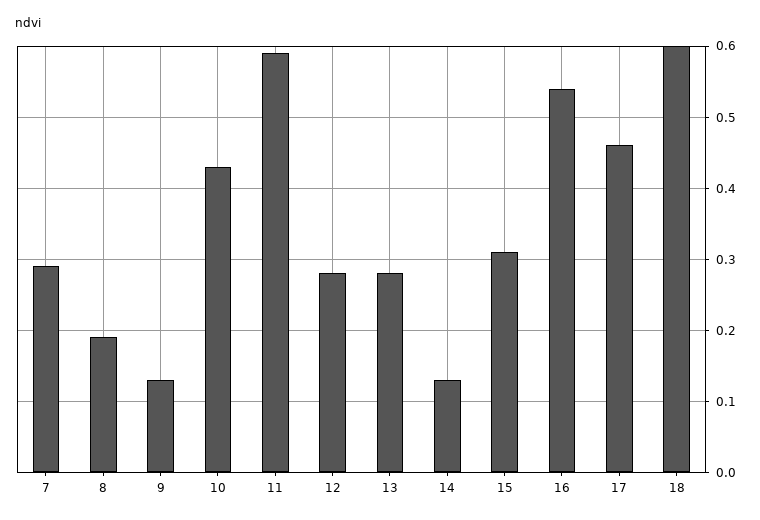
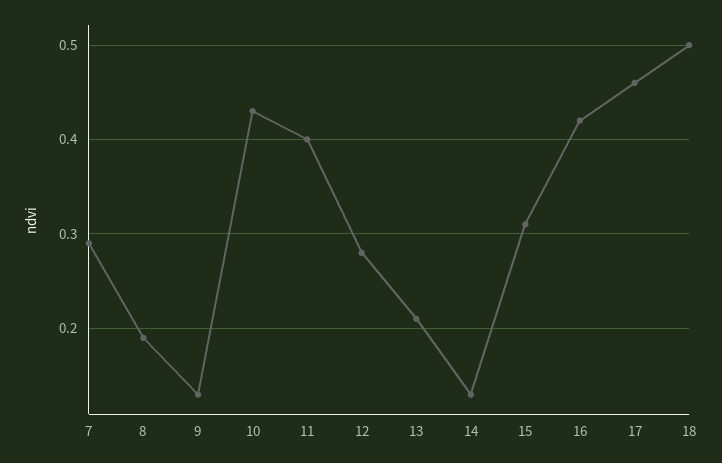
11: 0.59 -> 0.4
13: 0.28 -> 0.21
16: 0.54 -> 0.42
18: 0.6 -> 0.5

